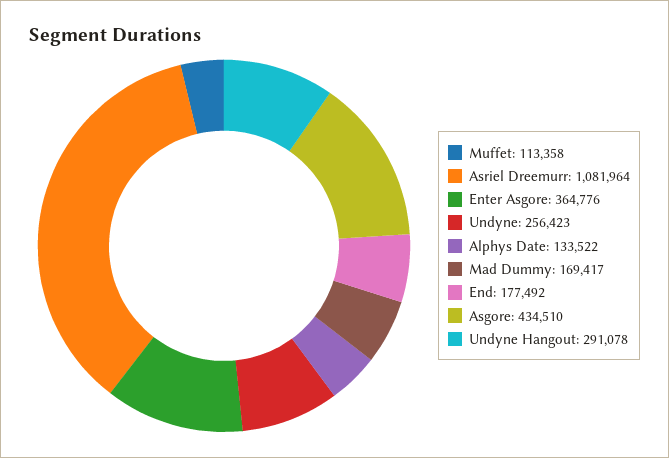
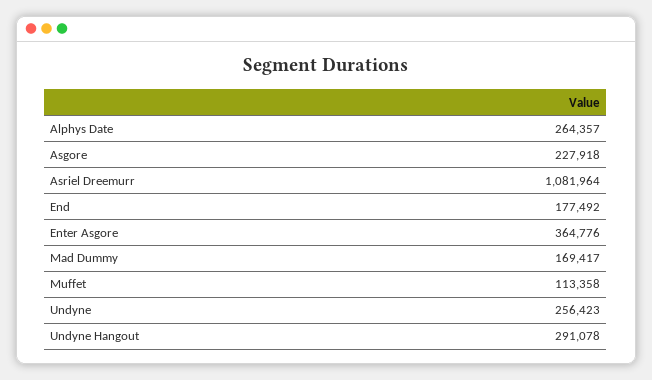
Alphys Date: 133522 -> 264357
Asgore: 434510 -> 227918

